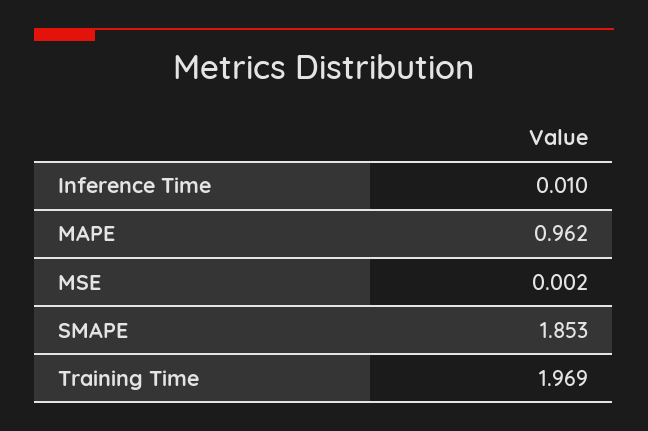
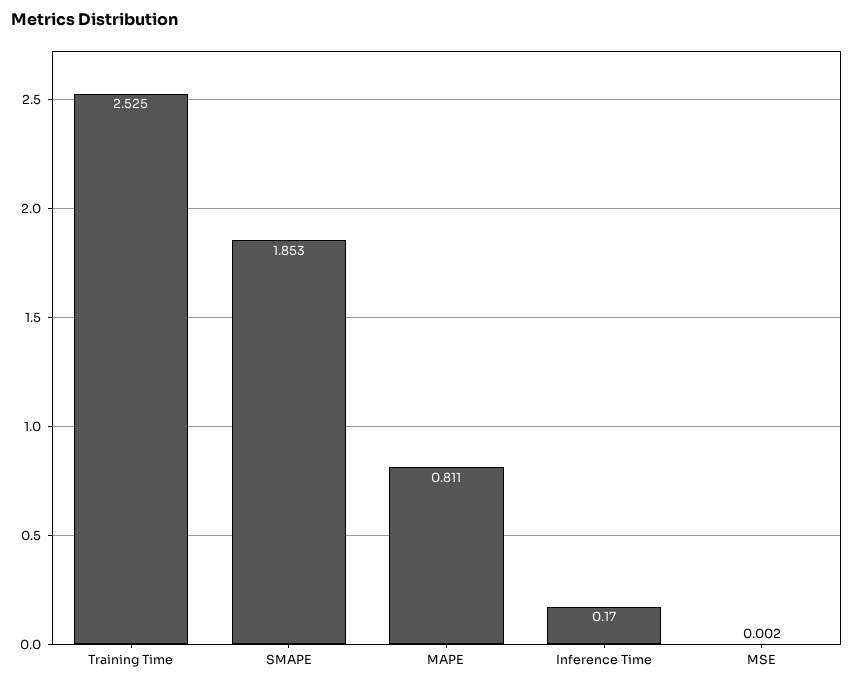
Inference Time: 0.01 -> 0.17
MAPE: 0.962 -> 0.811
Training Time: 1.969 -> 2.525

